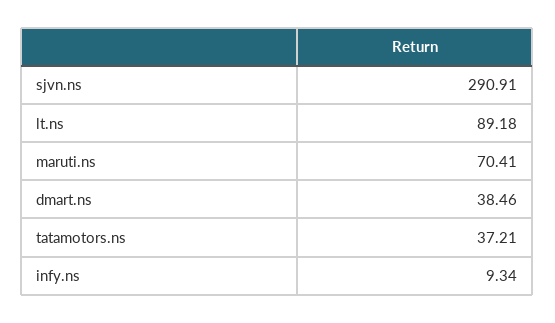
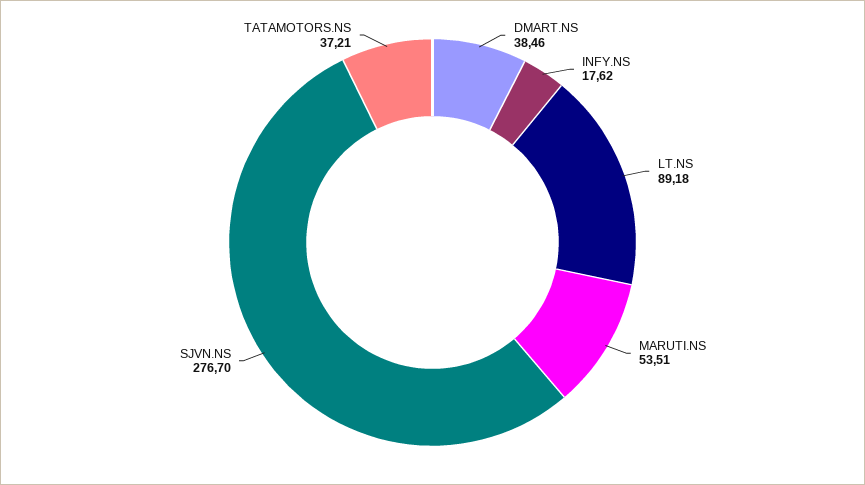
sjvn.ns: 290.91 -> 276.7
maruti.ns: 70.41 -> 53.51
infy.ns: 9.34 -> 17.62

